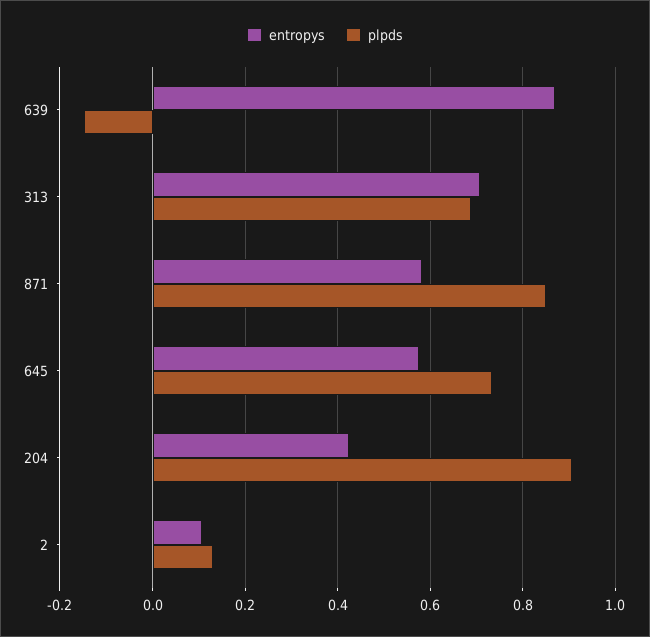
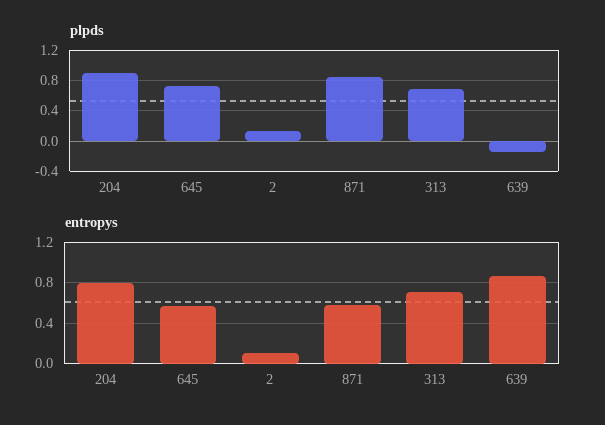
entropys, 204: 0.42 -> 0.8

